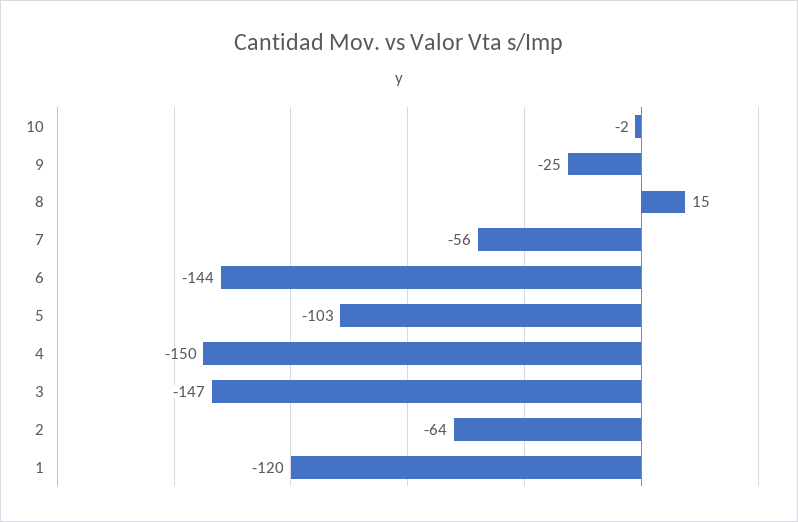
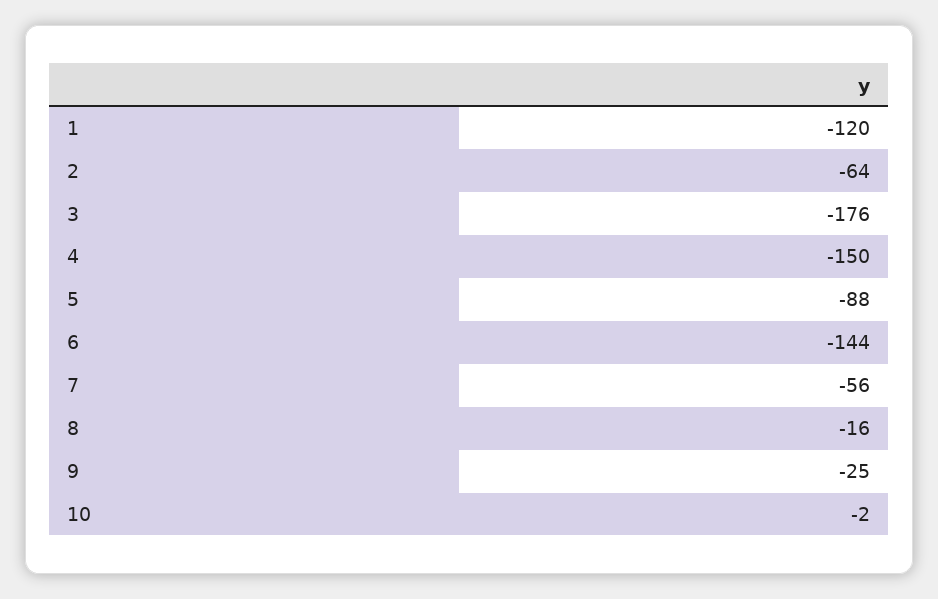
8: 15 -> -16
5: -103 -> -88
3: -147 -> -176

